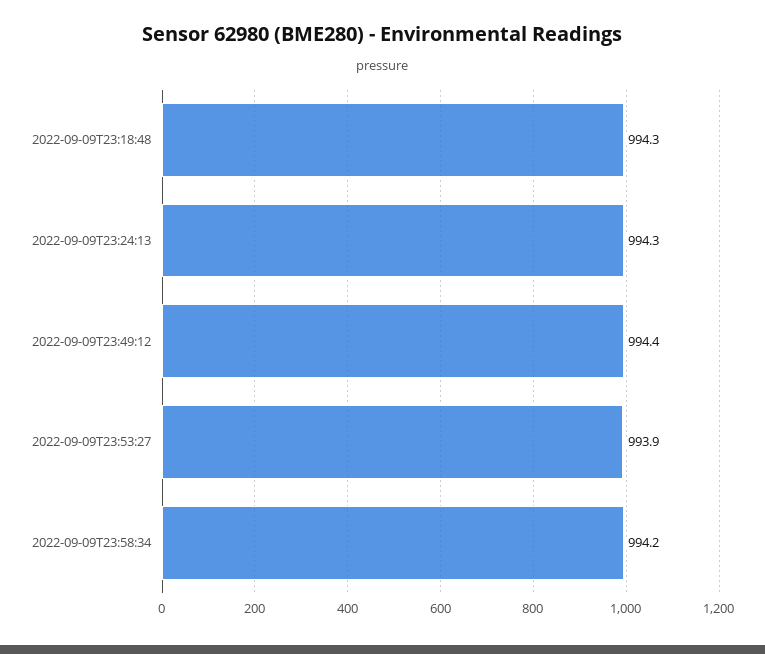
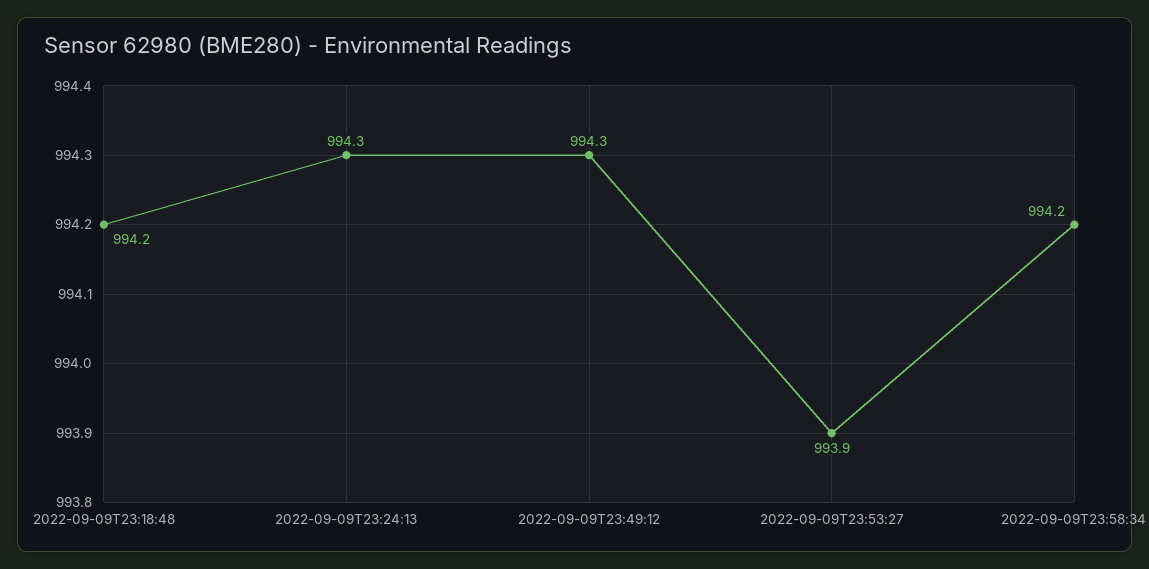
2022-09-09T23:18:48: 994.3 -> 994.2
2022-09-09T23:49:12: 994.4 -> 994.3

